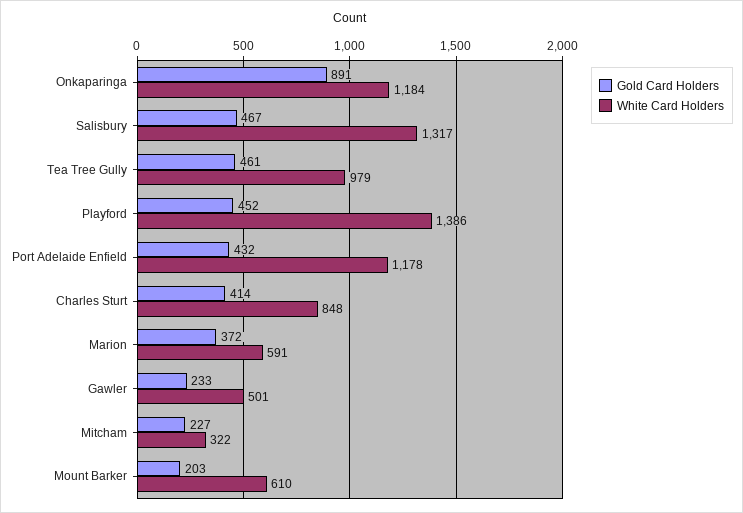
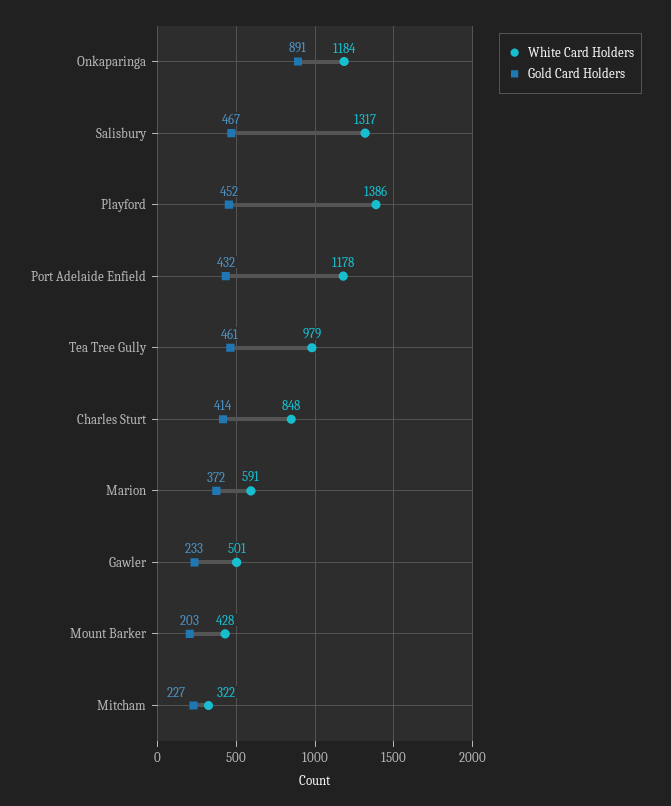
White Card Holders, Mount Barker: 610 -> 428

